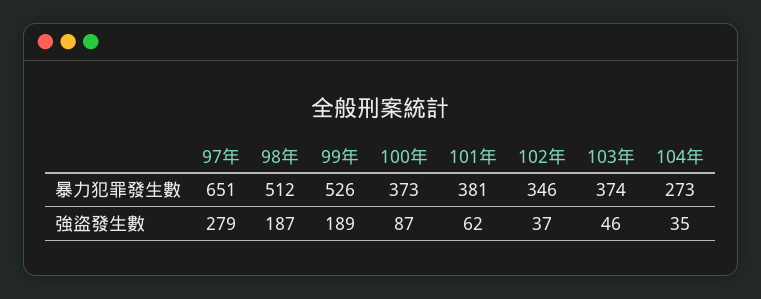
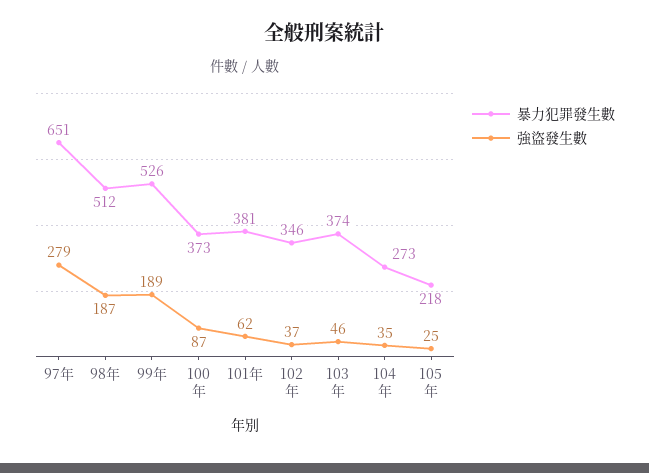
暴力犯罪發生數, 105年: none -> 218
強盜發生數, 105年: none -> 25

